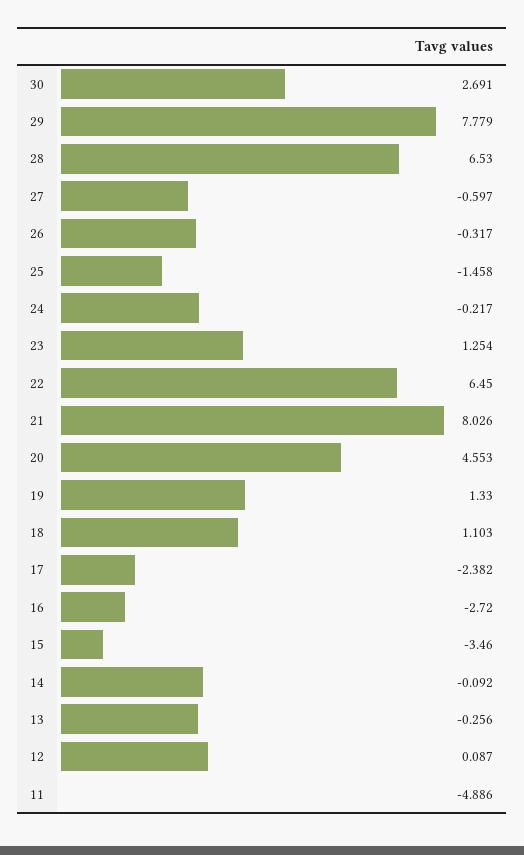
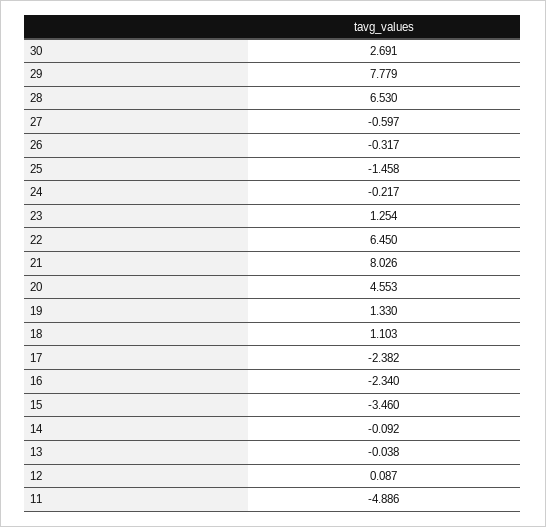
16: -2.72 -> -2.34
13: -0.256 -> -0.038

